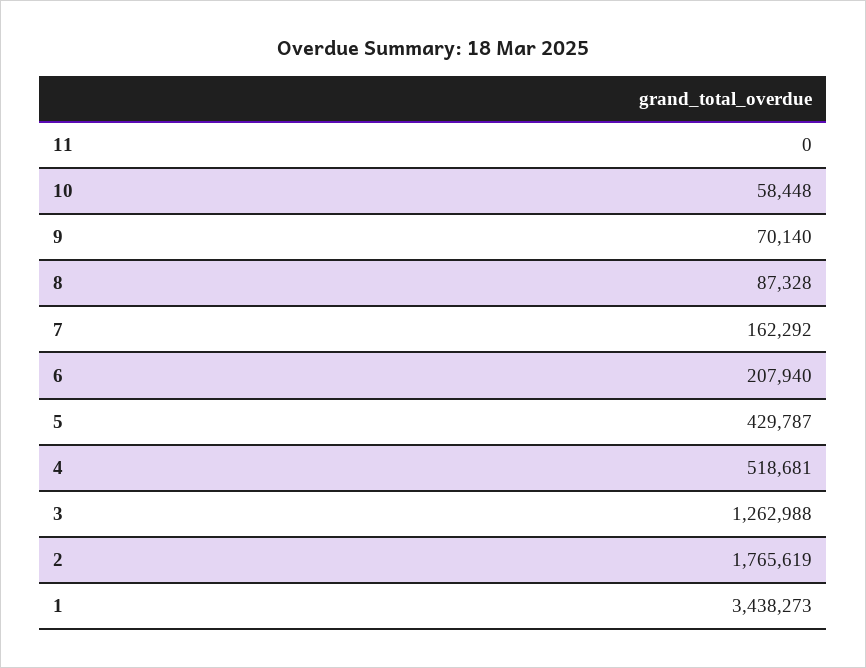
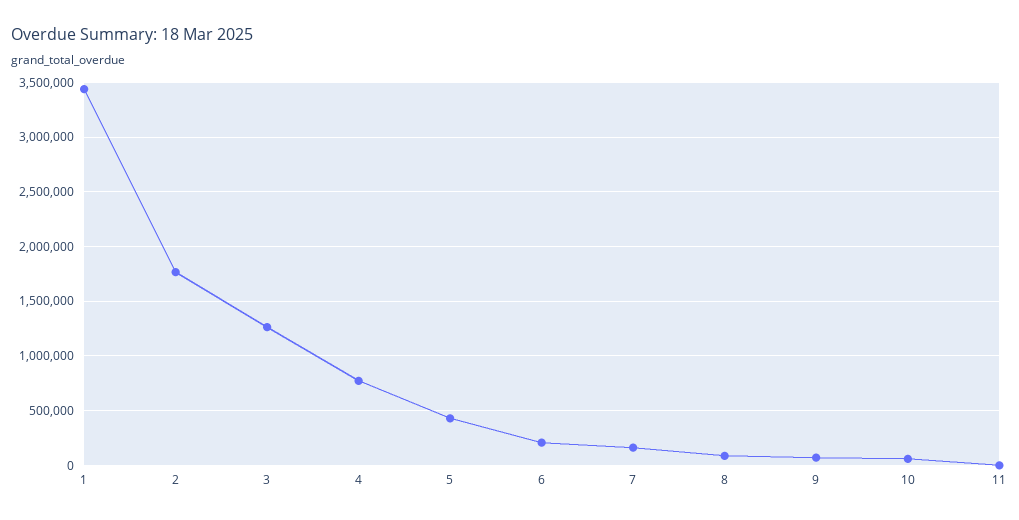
4: 518681 -> 800000

